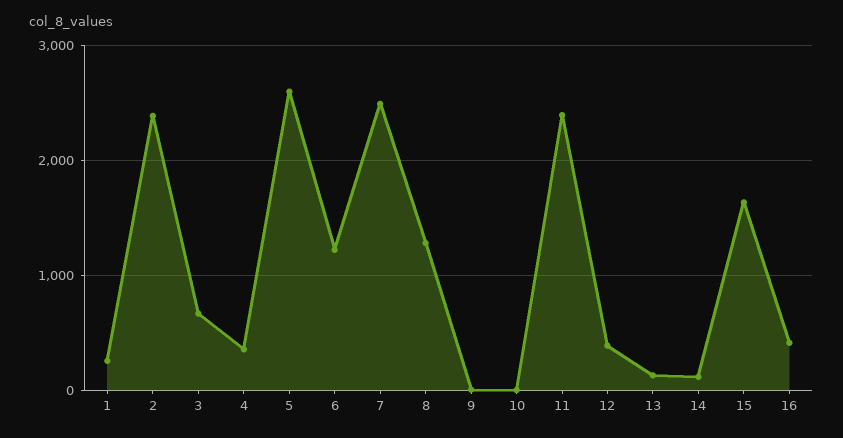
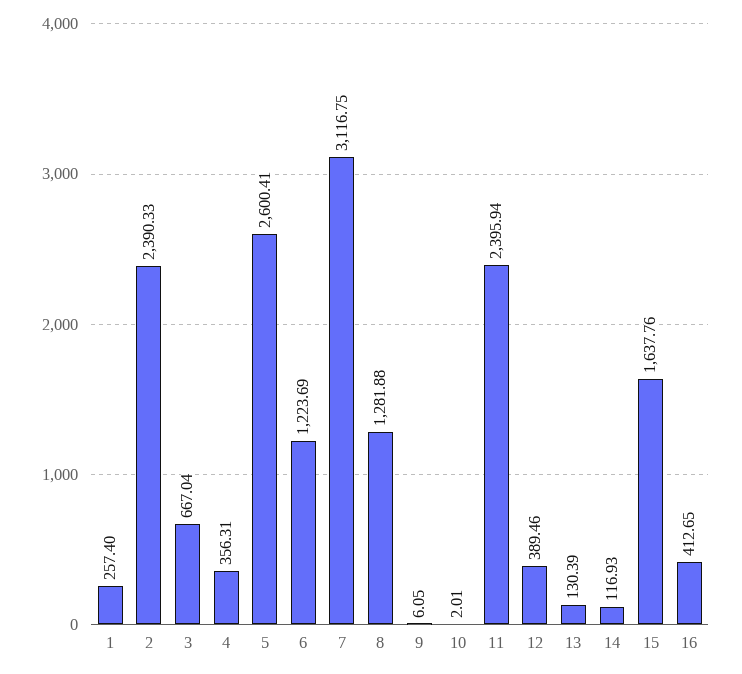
7: 2500 -> 3116.75

